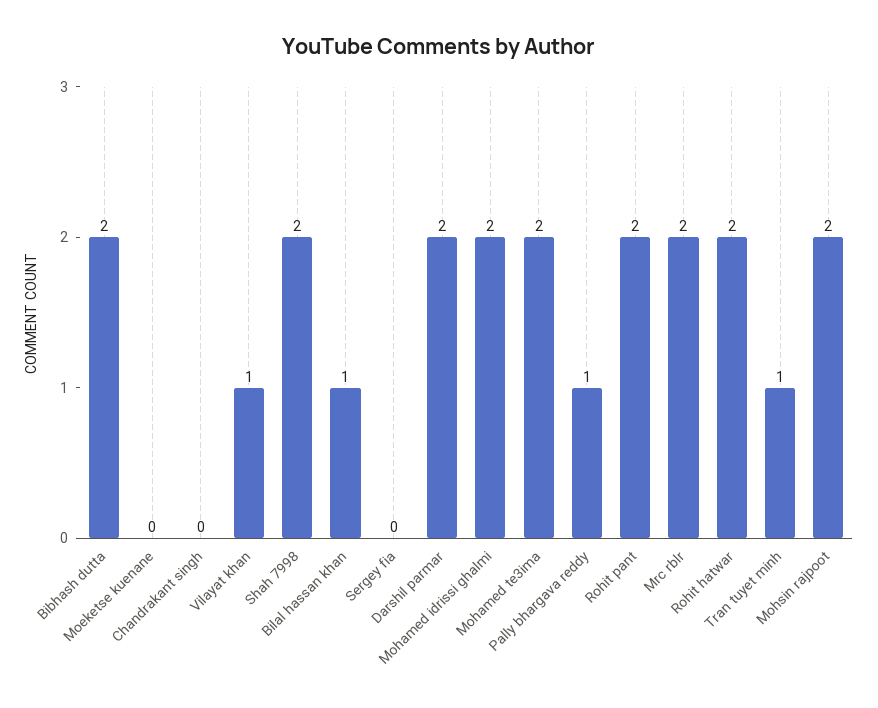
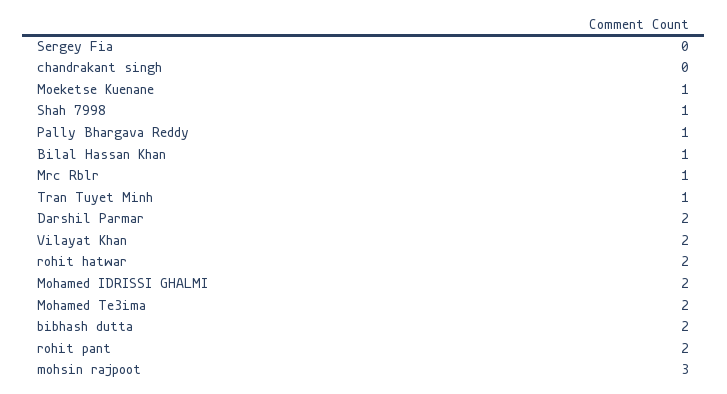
Moeketse kuenane: 0 -> 1
Vilayat khan: 1 -> 2
Shah 7998: 2 -> 1
Mrc rblr: 2 -> 1
Mohsin rajpoot: 2 -> 3

